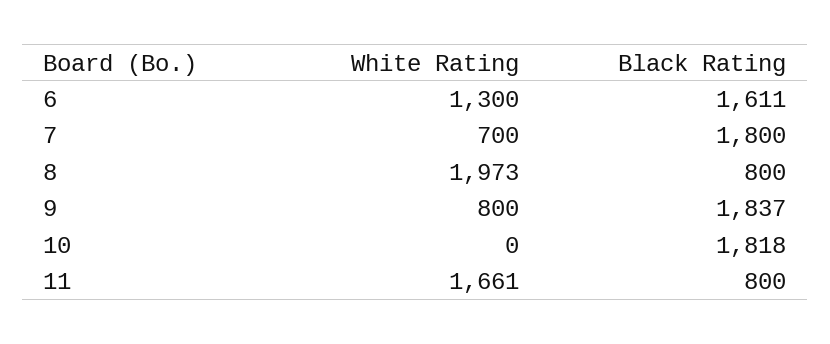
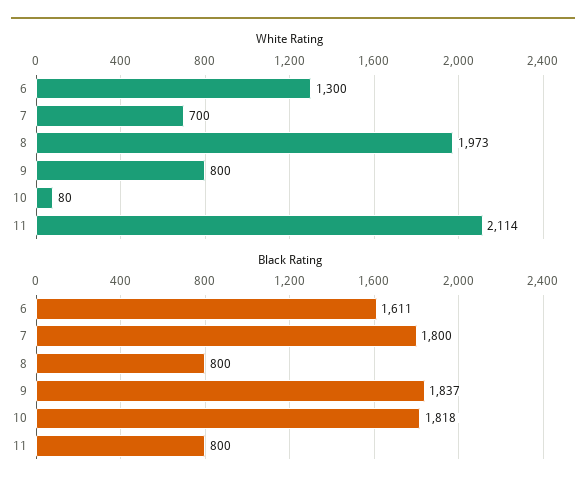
White Rating, 10: 0 -> 80
White Rating, 11: 1661 -> 2114

